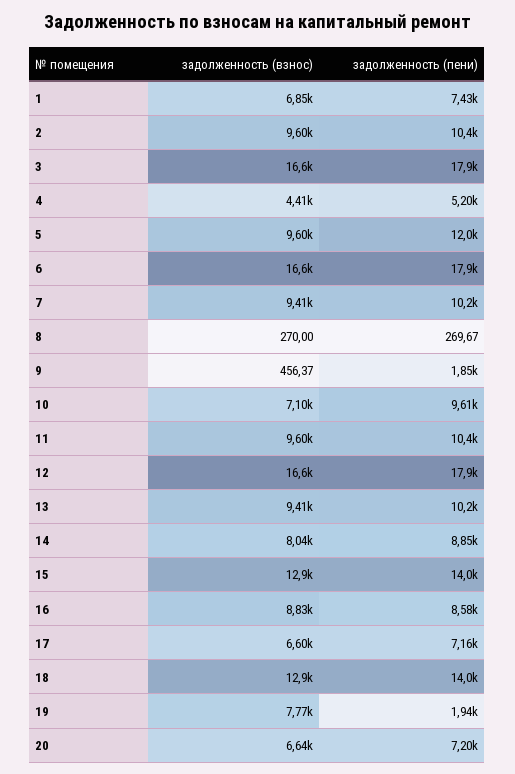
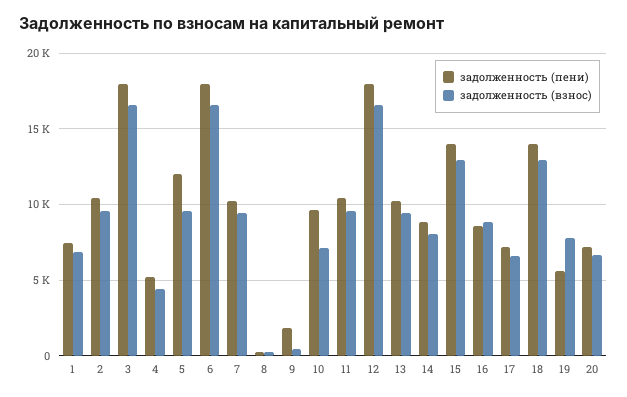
задолженность (пени), 19: 1940 -> 5500

